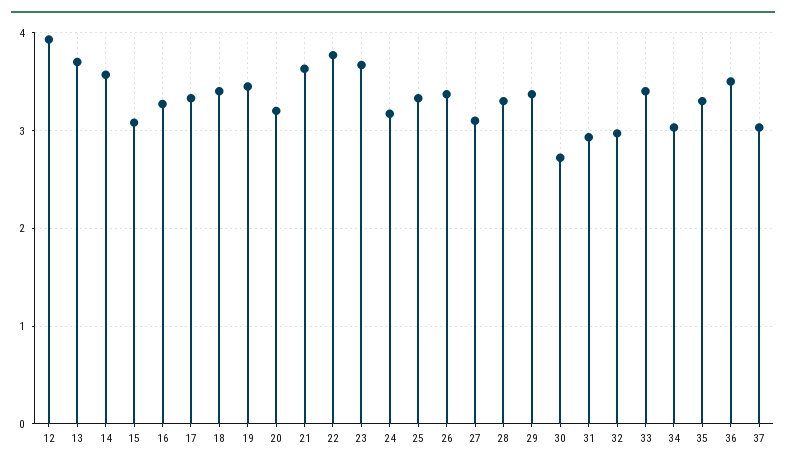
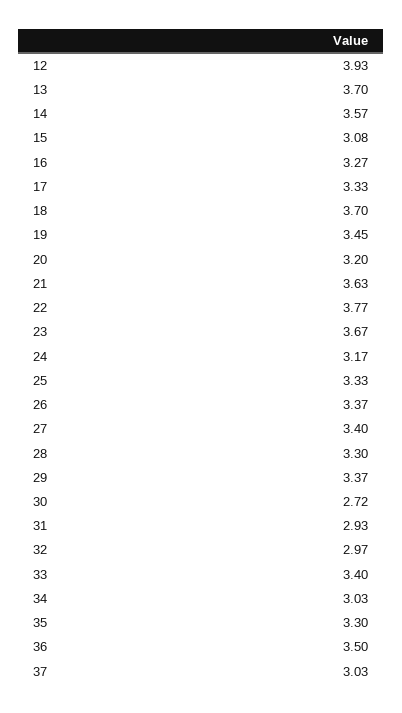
18: 3.4 -> 3.7
27: 3.1 -> 3.4

